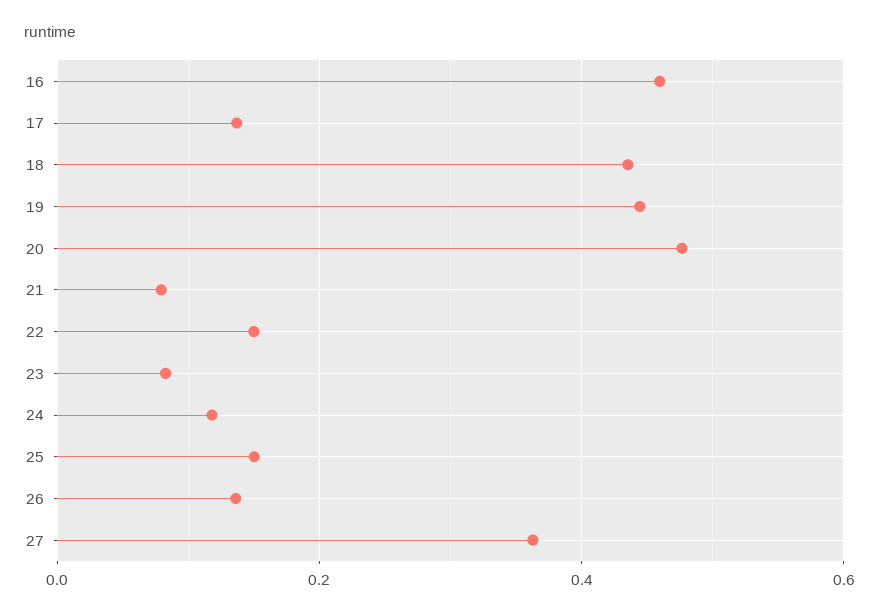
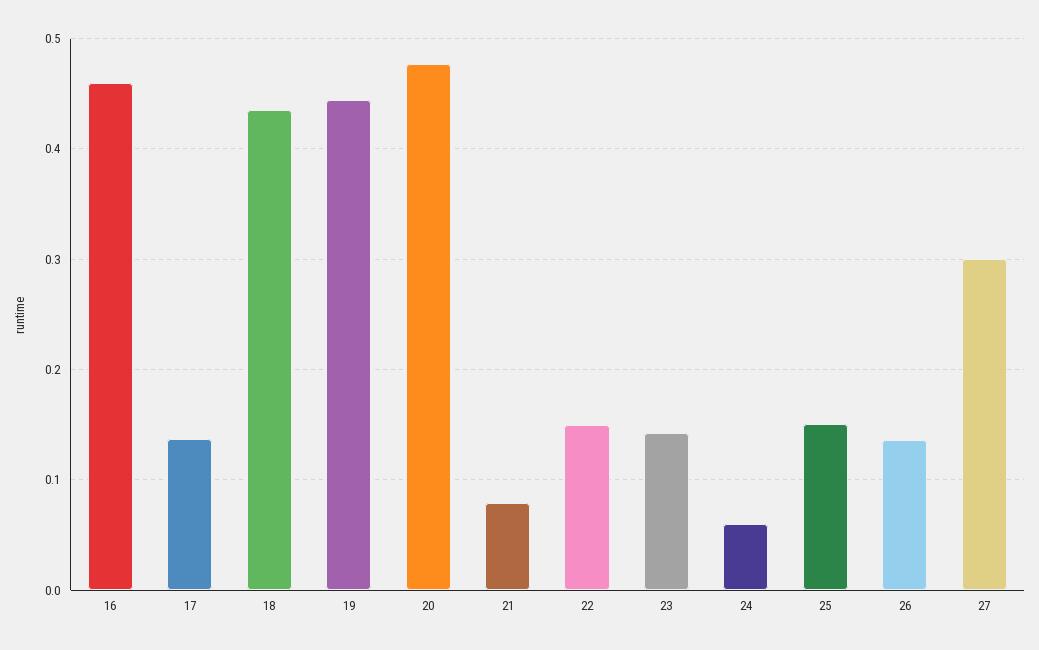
23: 0.08 -> 0.14
24: 0.12 -> 0.06
27: 0.36 -> 0.3

